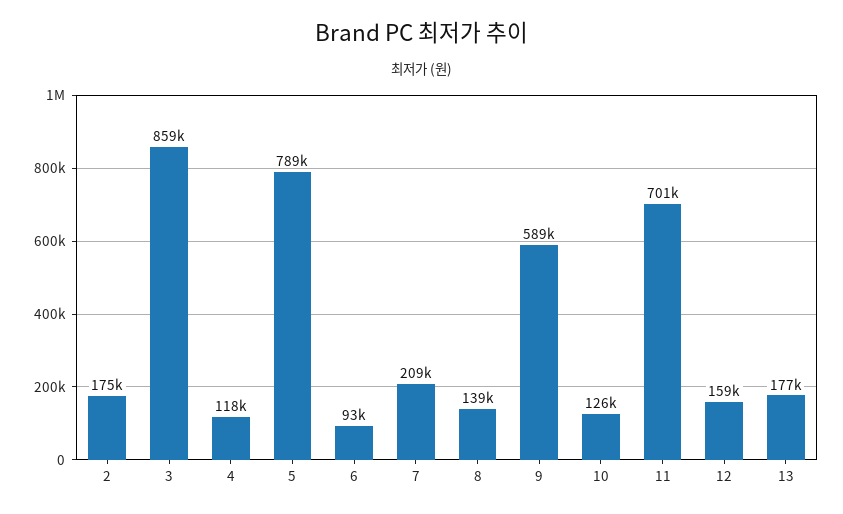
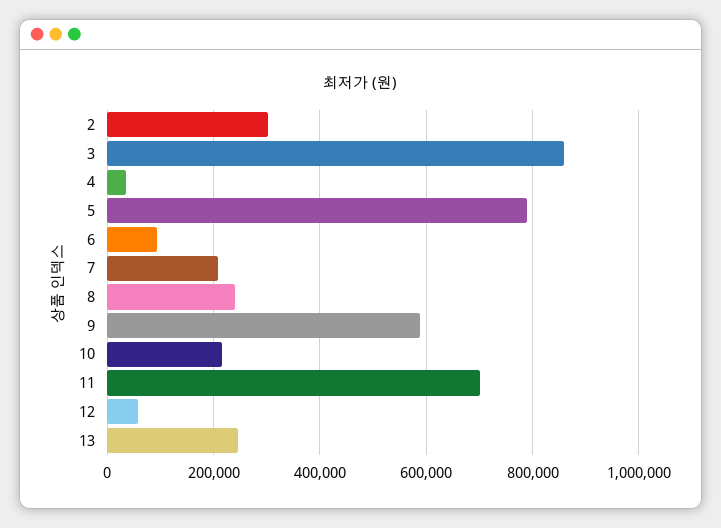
2: 175000 -> 300000
4: 118000 -> 40000
8: 139000 -> 240000
10: 126000 -> 220000
12: 159000 -> 60000
13: 177000 -> 240000

